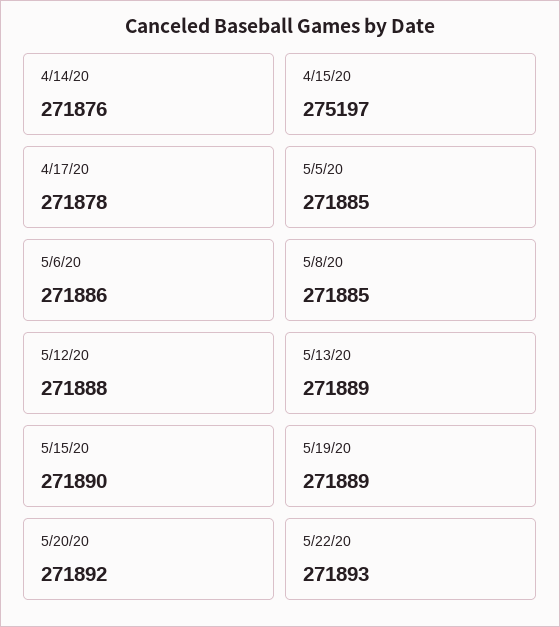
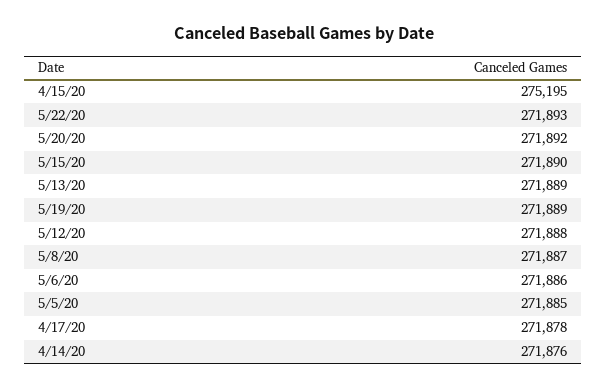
4/15/20: 275197 -> 275195
5/8/20: 271885 -> 271887

